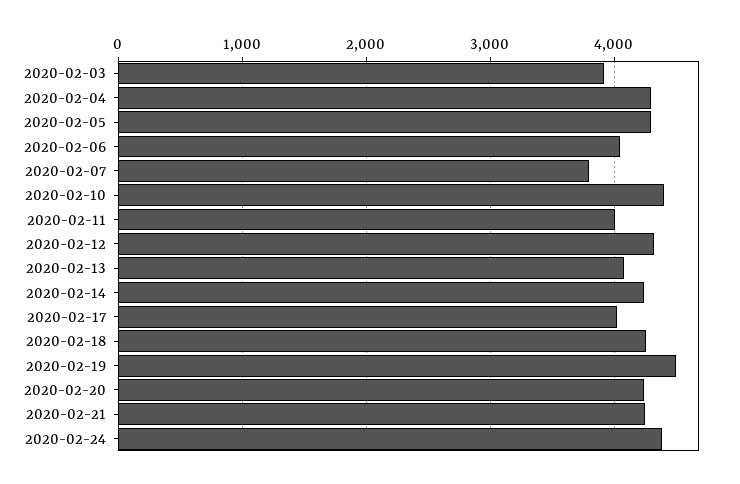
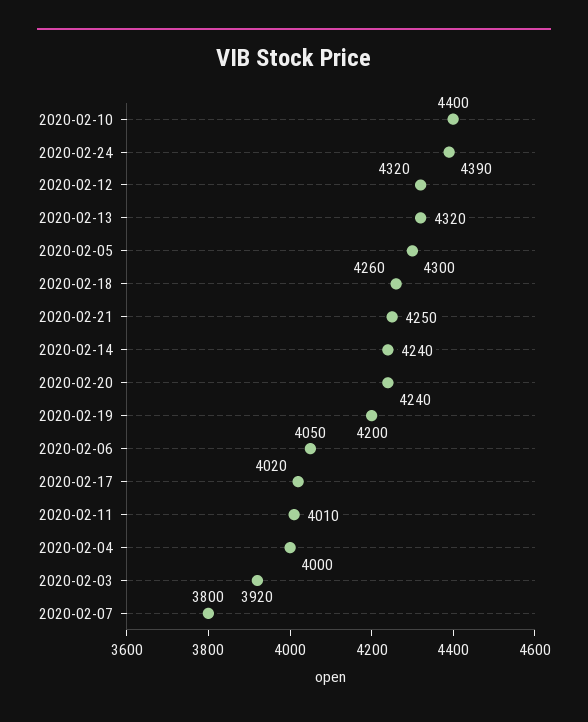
2020-02-04: 4300 -> 4000
2020-02-13: 4100 -> 4320
2020-02-19: 4500 -> 4200

